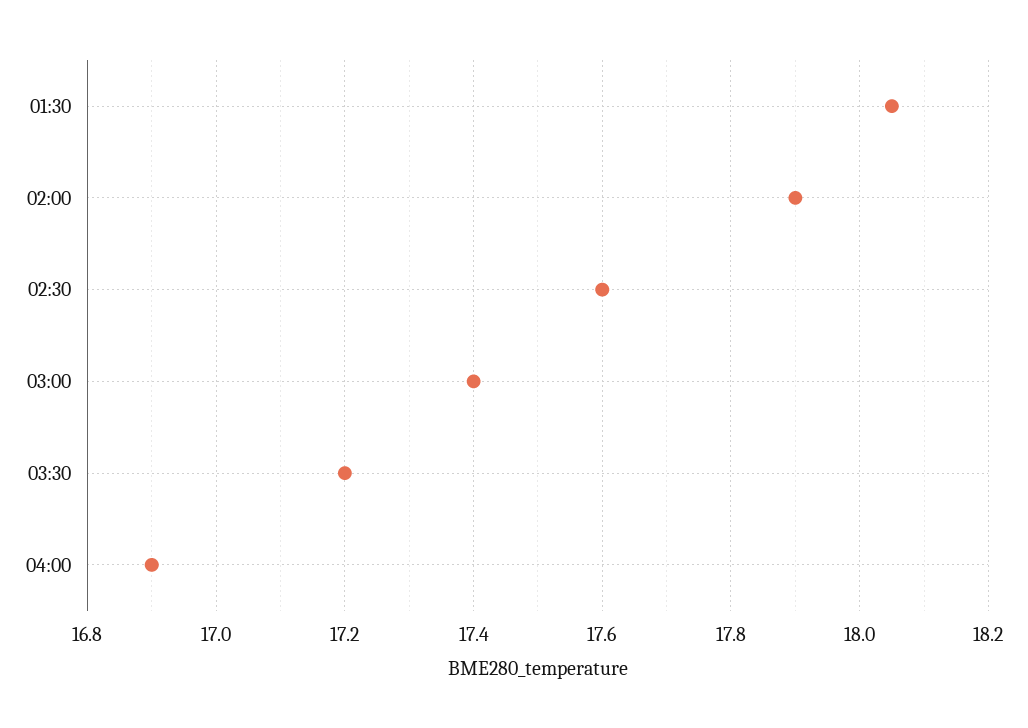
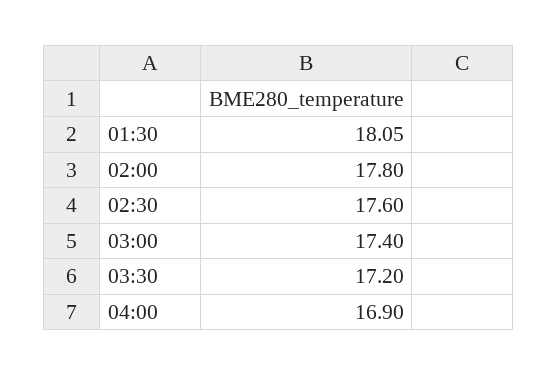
02:00: 17.9 -> 17.8

